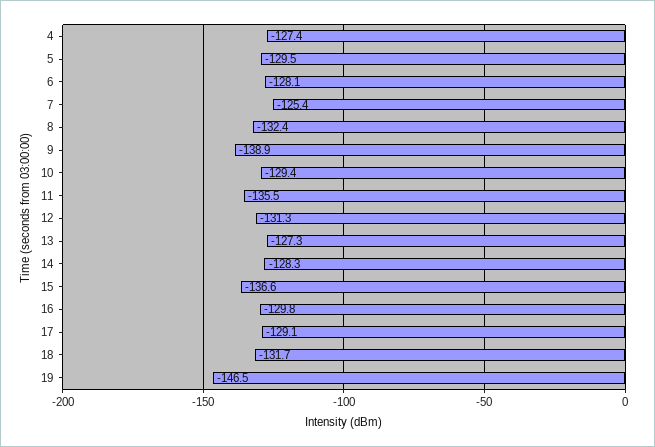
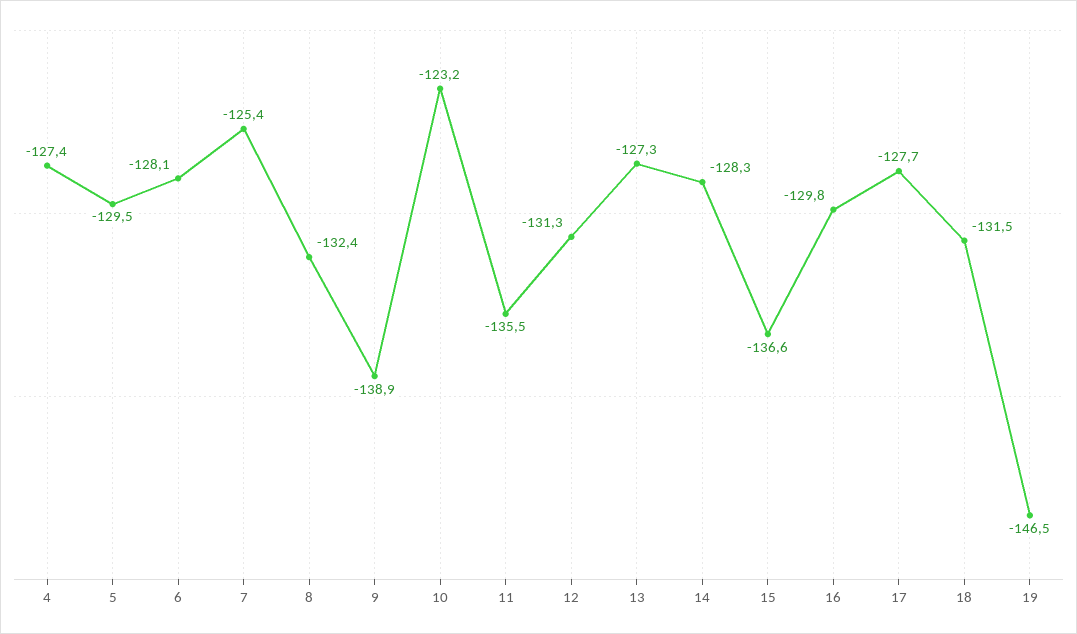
10: -129.4 -> -123.2
17: -129.1 -> -127.7
18: -131.7 -> -131.5

